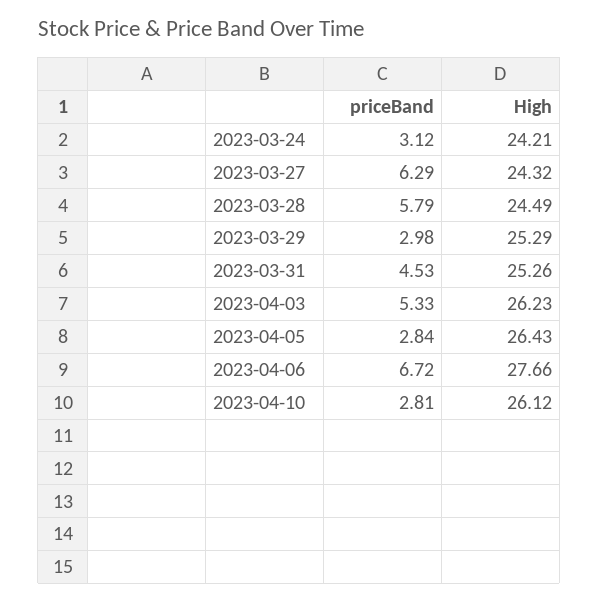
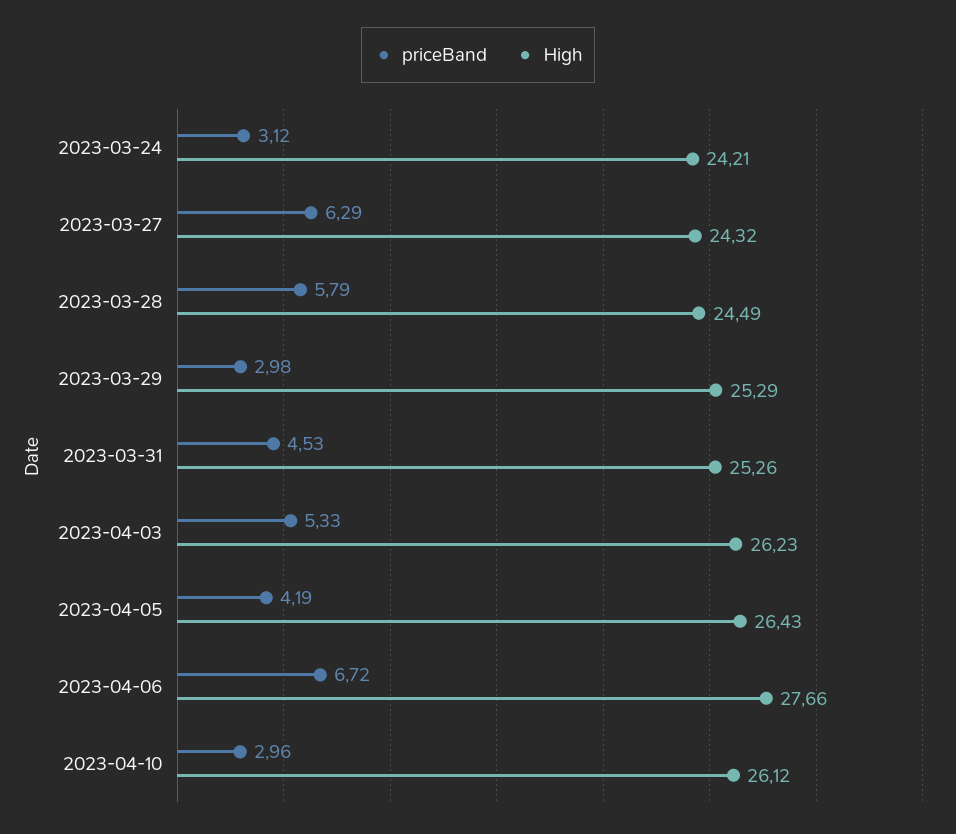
priceBand, 2023-04-05: 2.84 -> 4.19
priceBand, 2023-04-10: 2.81 -> 2.96

